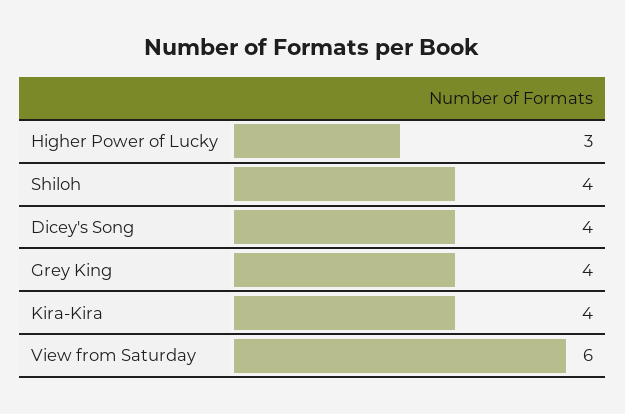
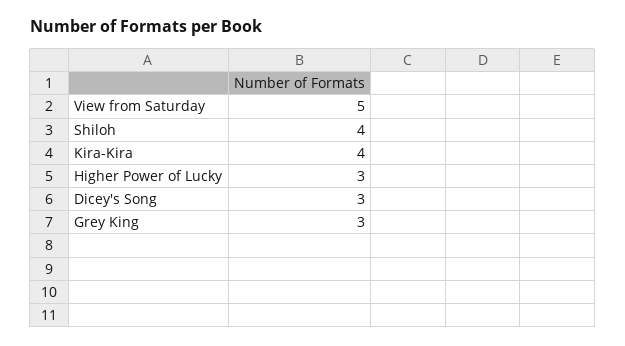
Dicey's Song: 4 -> 3
Grey King: 4 -> 3
View from Saturday: 6 -> 5

